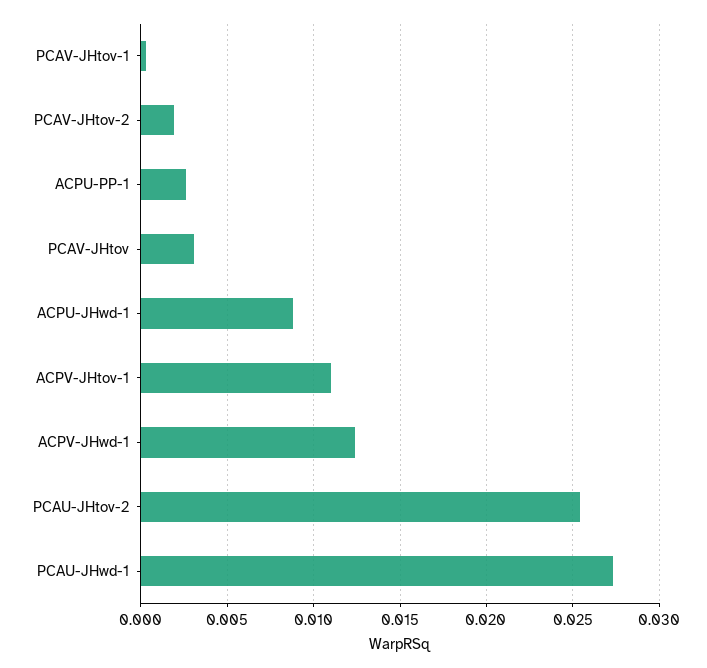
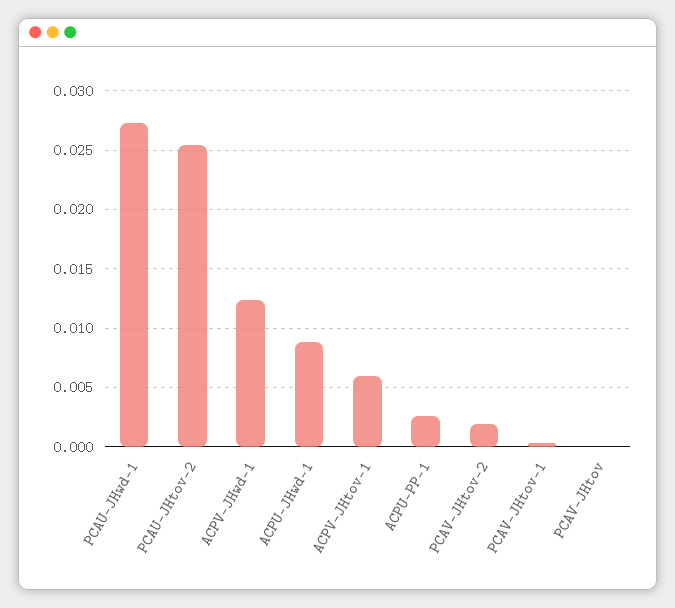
PCAV-JHtov: 0.003 -> 0
ACPV-JHtov-1: 0.011 -> 0.006

